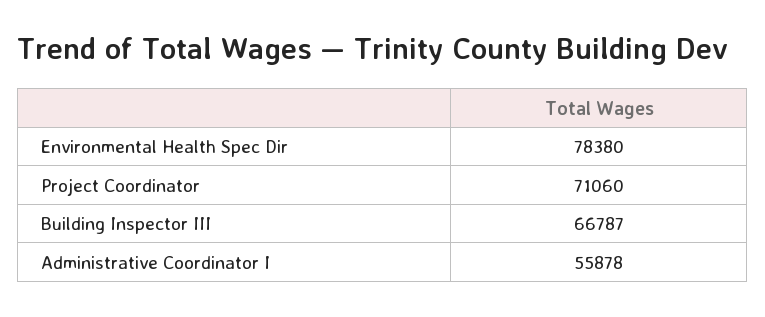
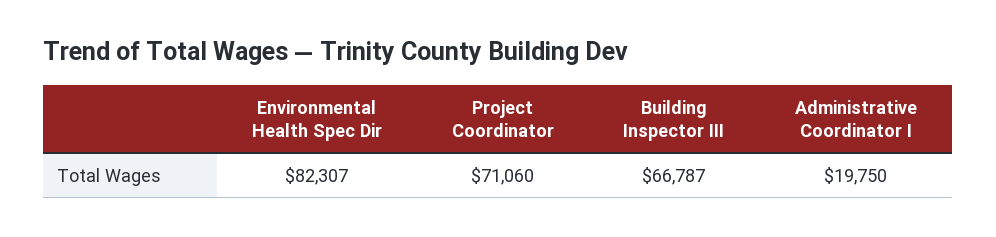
Environmental Health Spec Dir: 78380 -> 82307
Administrative Coordinator I: 55878 -> 19750

